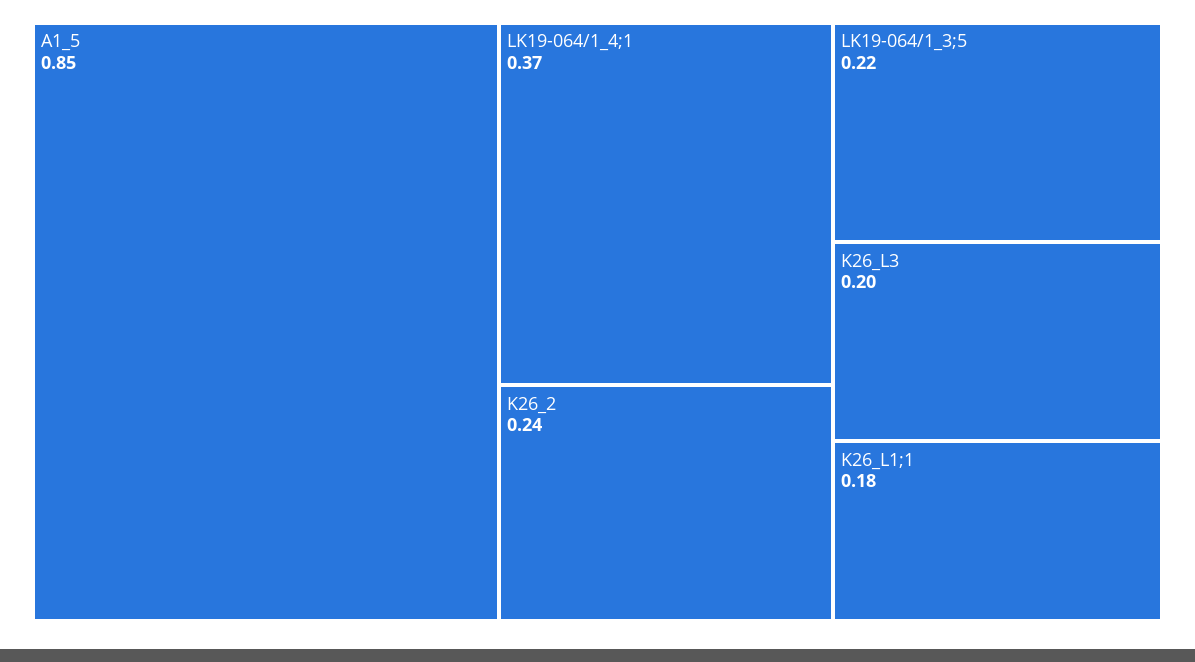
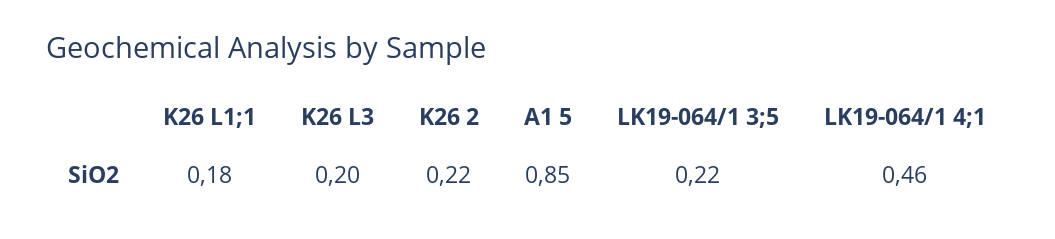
LK19-064/1_4;1: 0.37 -> 0.46
K26_2: 0.24 -> 0.22

